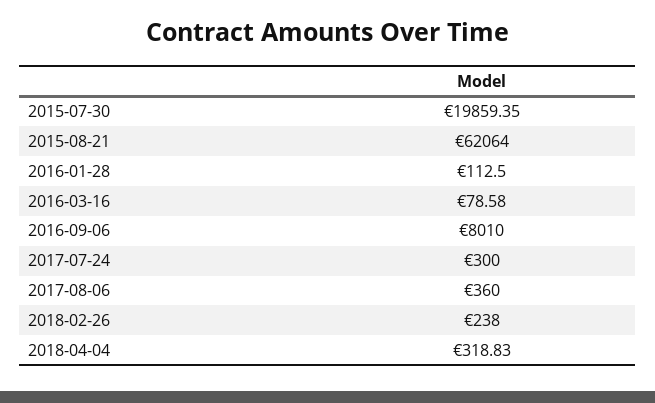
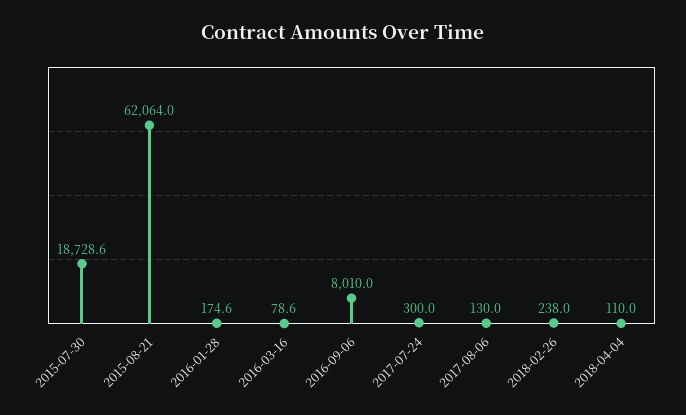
2015-07-30: 19859.35 -> 18728.6
2016-01-28: 112.5 -> 174.6
2017-08-06: 360 -> 130
2018-04-04: 318.83 -> 110

